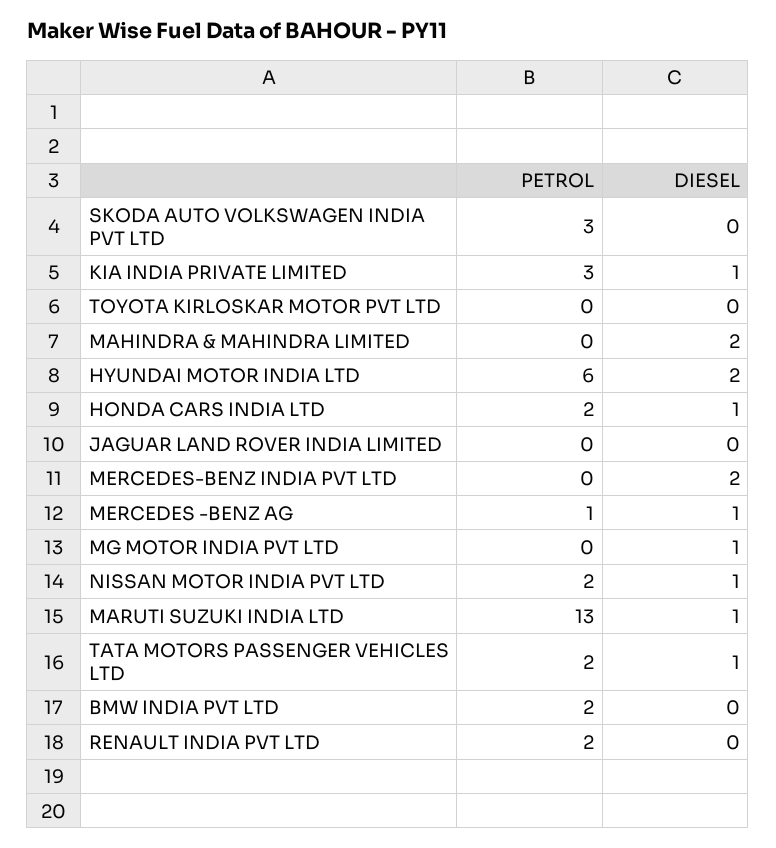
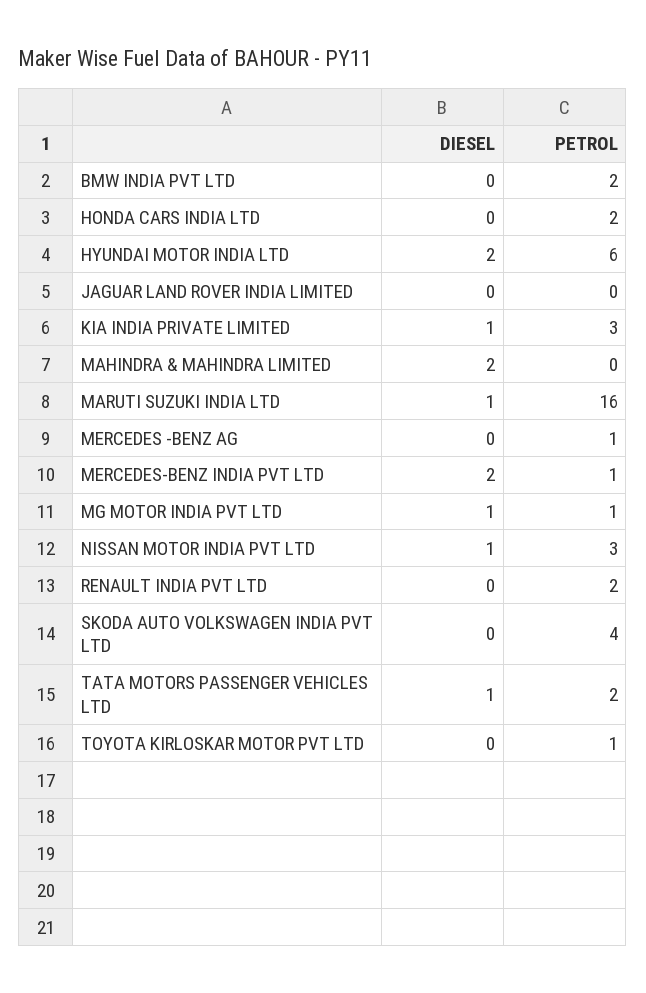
PETROL, SKODA AUTO VOLKSWAGEN INDIA PVT LTD: 3 -> 4
PETROL, TOYOTA KIRLOSKAR MOTOR PVT LTD: 0 -> 1
DIESEL, HONDA CARS INDIA LTD: 1 -> 0
PETROL, MERCEDES-BENZ INDIA PVT LTD: 0 -> 1
DIESEL, MERCEDES -BENZ AG: 1 -> 0
PETROL, MG MOTOR INDIA PVT LTD: 0 -> 1
PETROL, NISSAN MOTOR INDIA PVT LTD: 2 -> 3
PETROL, MARUTI SUZUKI INDIA LTD: 13 -> 16

